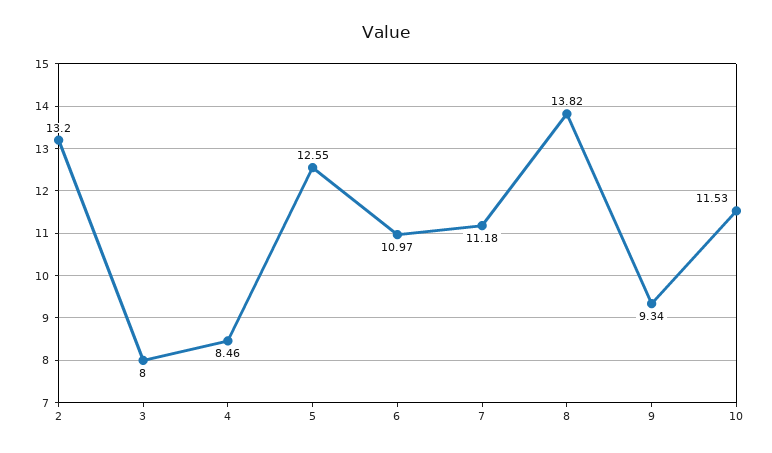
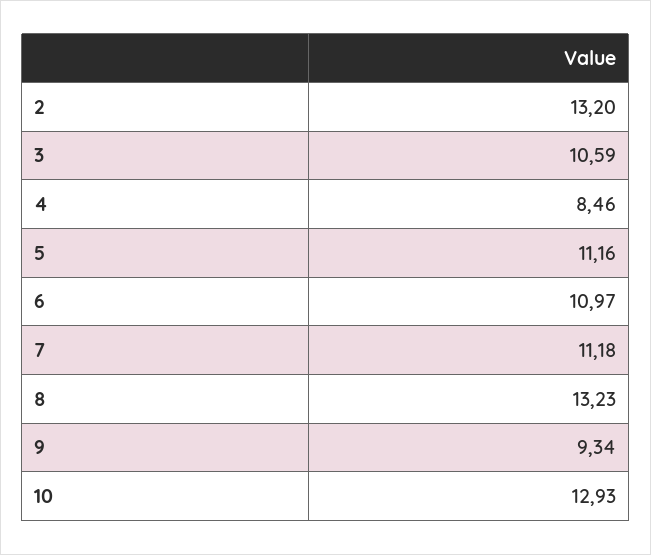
3: 8 -> 10.59
5: 12.55 -> 11.16
8: 13.82 -> 13.23
10: 11.53 -> 12.93

